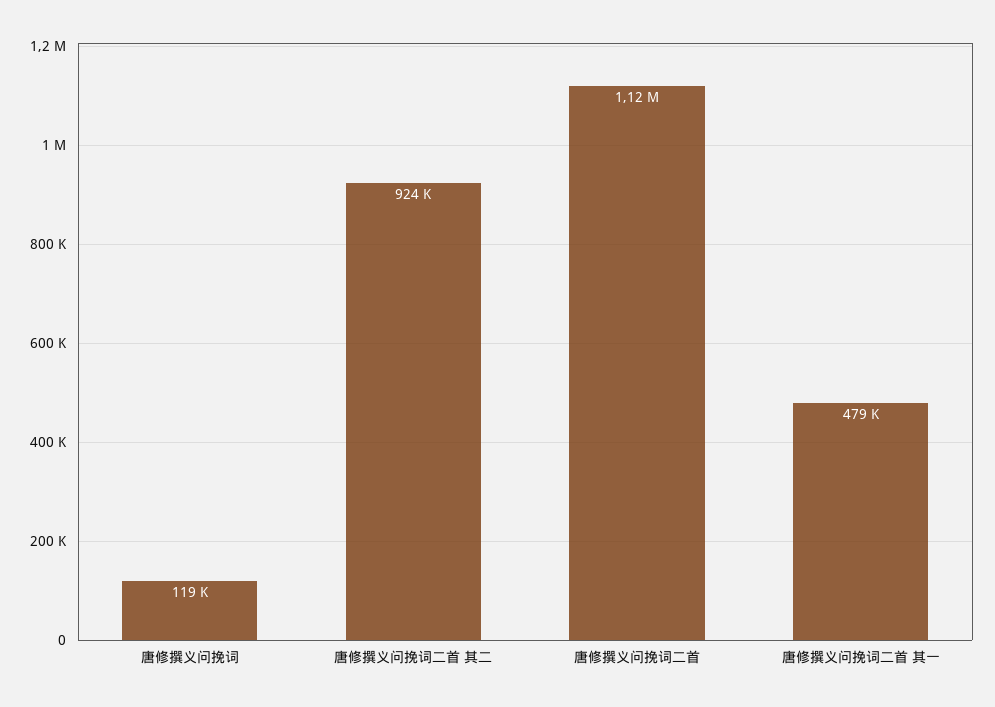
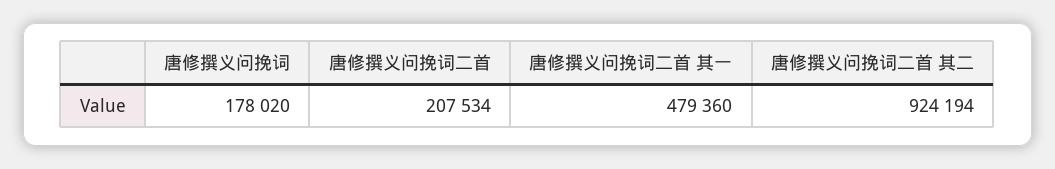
唐修撰义问挽词: 119000 -> 178020
唐修撰义问挽词二首: 1120000 -> 207534

